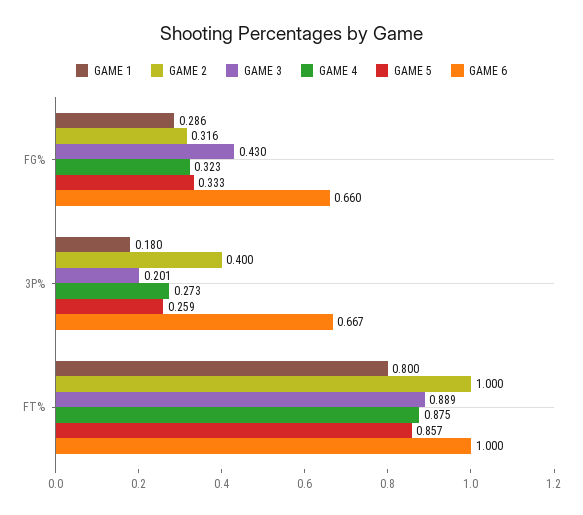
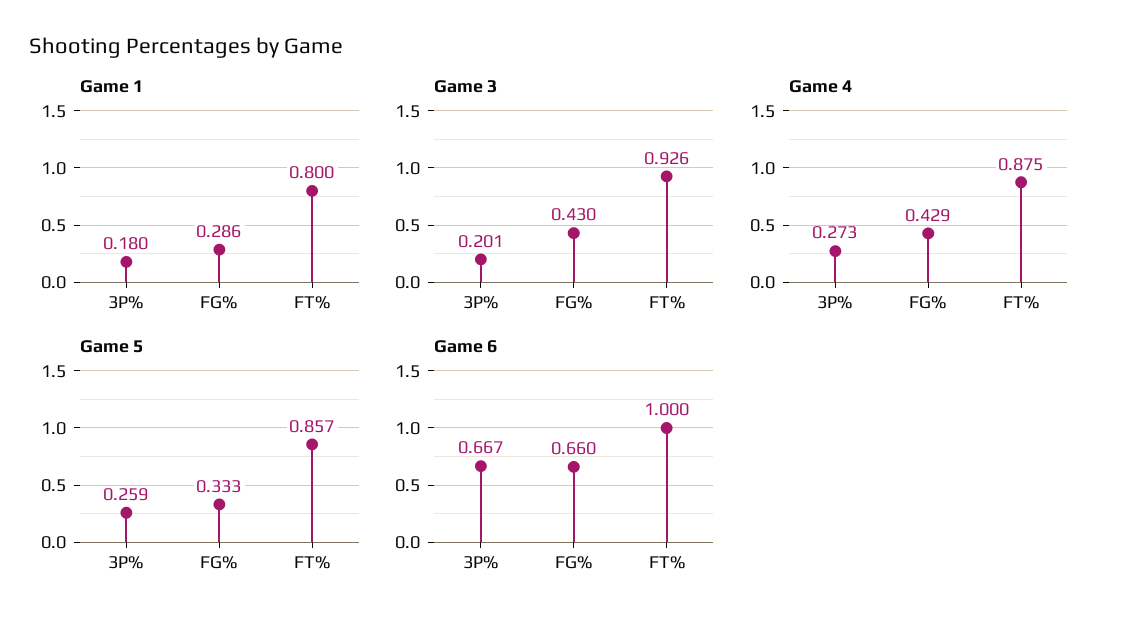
GAME 2, FG%: 0.316 -> none
GAME 4, FG%: 0.323 -> 0.429
GAME 2, 3P%: 0.4 -> none
GAME 2, FT%: 1 -> none
GAME 3, FT%: 0.889 -> 0.926

